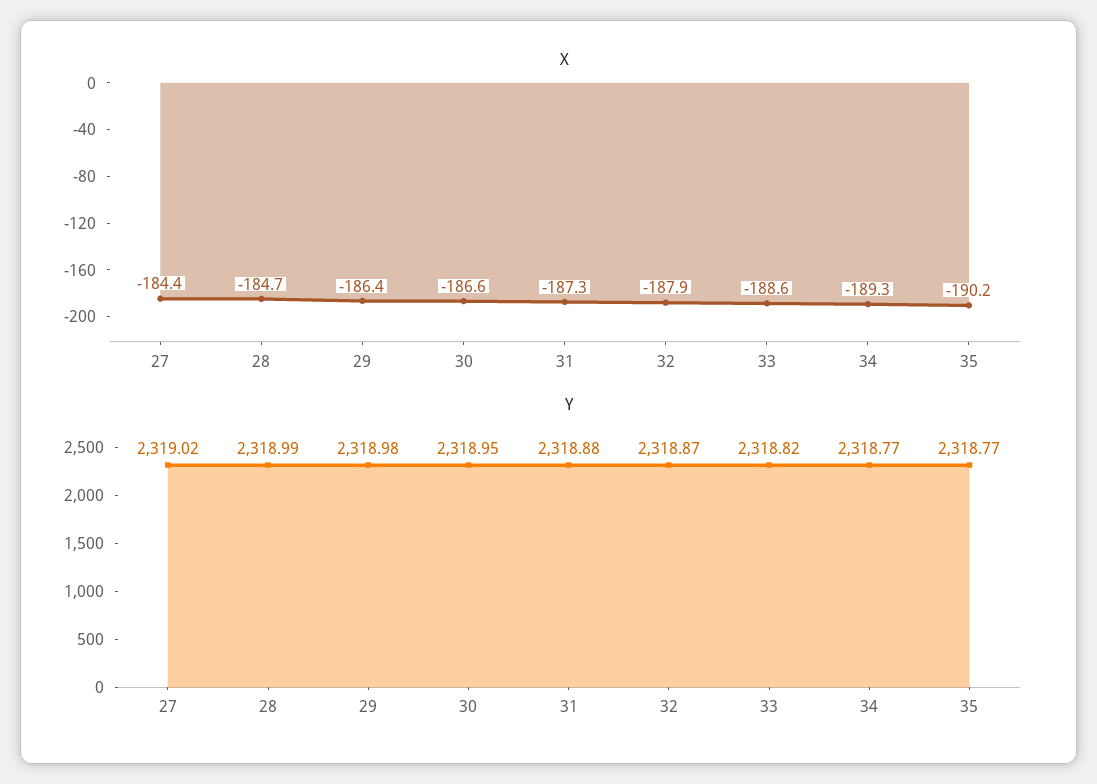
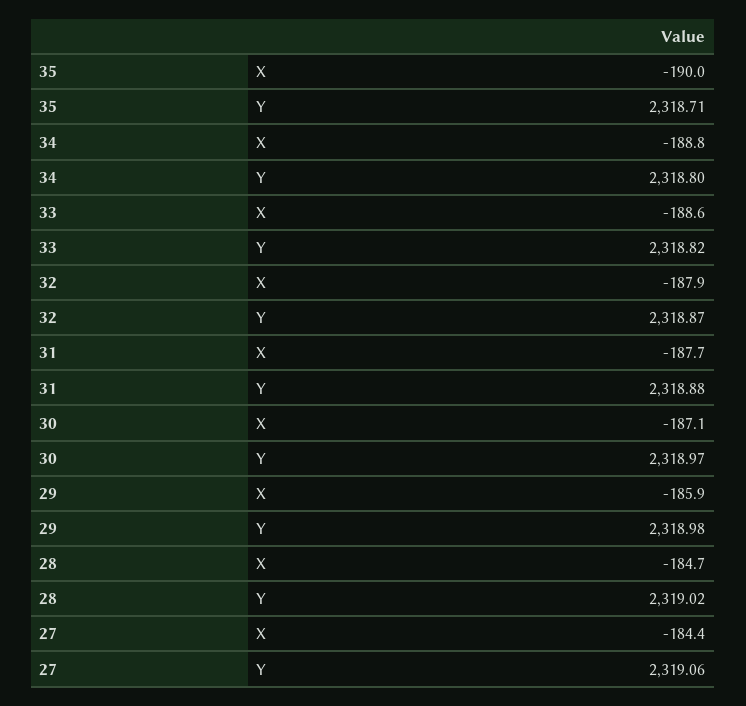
X, 29: -186.4 -> -185.9
X, 30: -186.6 -> -187.1
X, 31: -187.3 -> -187.7
X, 34: -189.3 -> -188.8
X, 35: -190.2 -> -190
Y, 27: 2319.02 -> 2319.06
Y, 28: 2318.99 -> 2319.02
Y, 30: 2318.95 -> 2318.97
Y, 34: 2318.77 -> 2318.8
Y, 35: 2318.77 -> 2318.71

